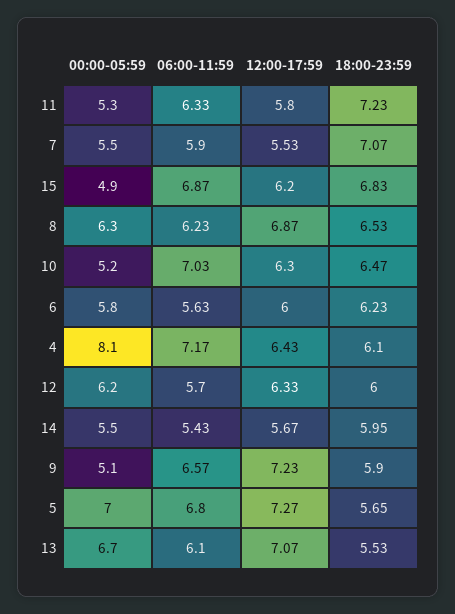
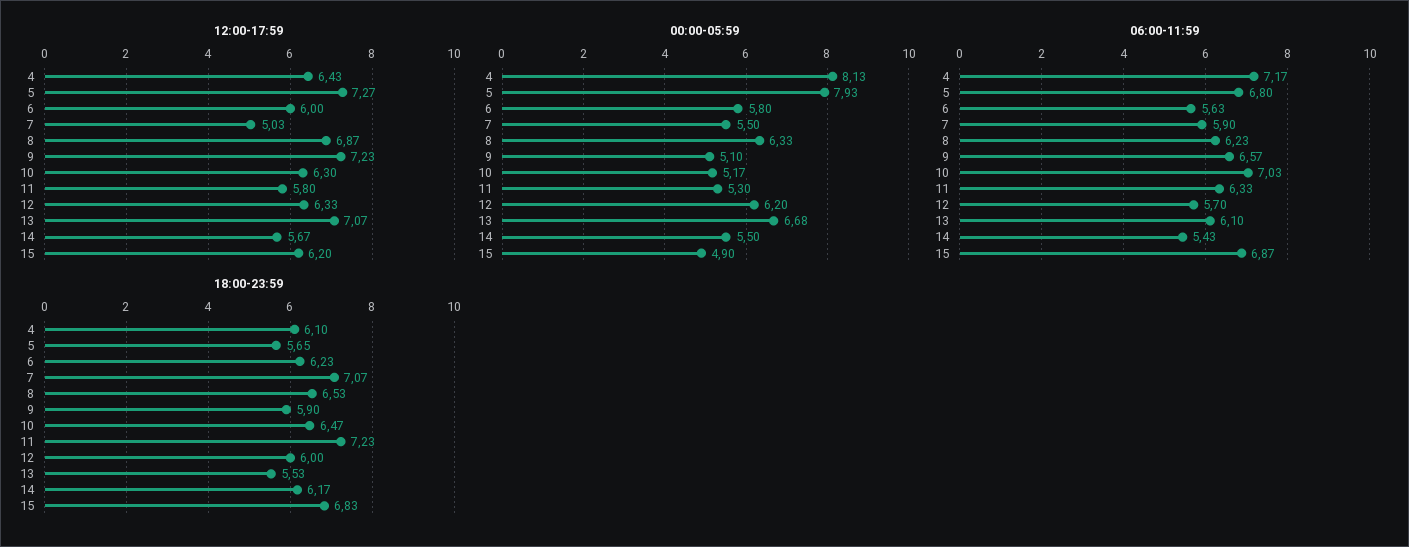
12:00-17:59, 7: 5.53 -> 5.03
18:00-23:59, 14: 5.95 -> 6.17
00:00-05:59, 5: 7 -> 7.93

